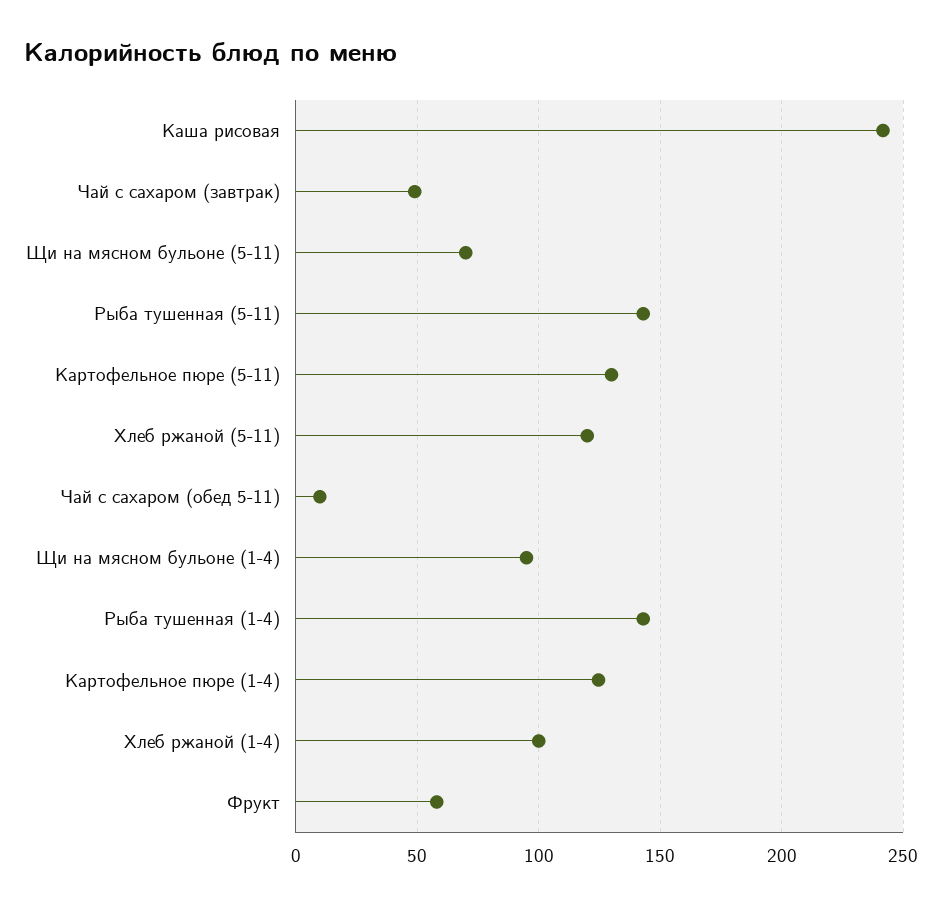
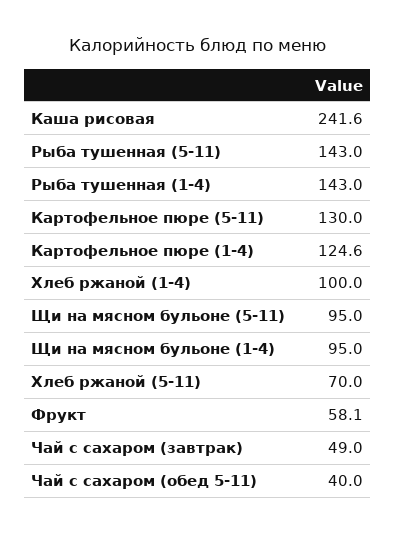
Щи на мясном бульоне (5-11): 70 -> 95
Хлеб ржаной (5-11): 120 -> 70
Чай с сахаром (обед 5-11): 10 -> 40

